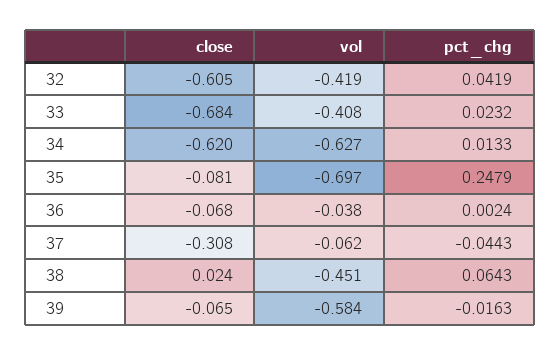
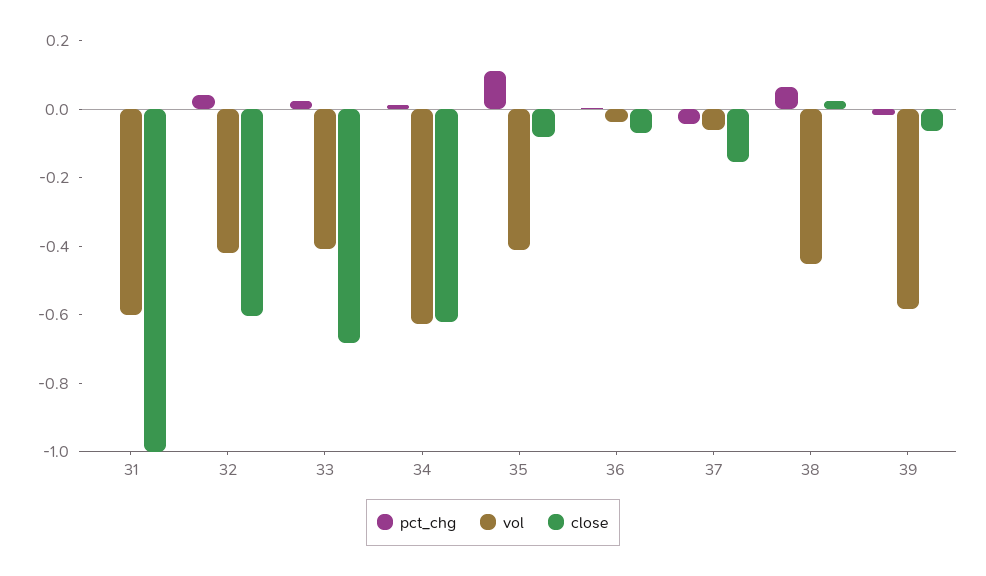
vol, 35: -0.697 -> -0.4
pct_chg, 35: 0.2479 -> 0.1
close, 37: -0.308 -> -0.15
pct_chg, 31: none -> 0
vol, 31: none -> -0.6
close, 31: none -> -1

